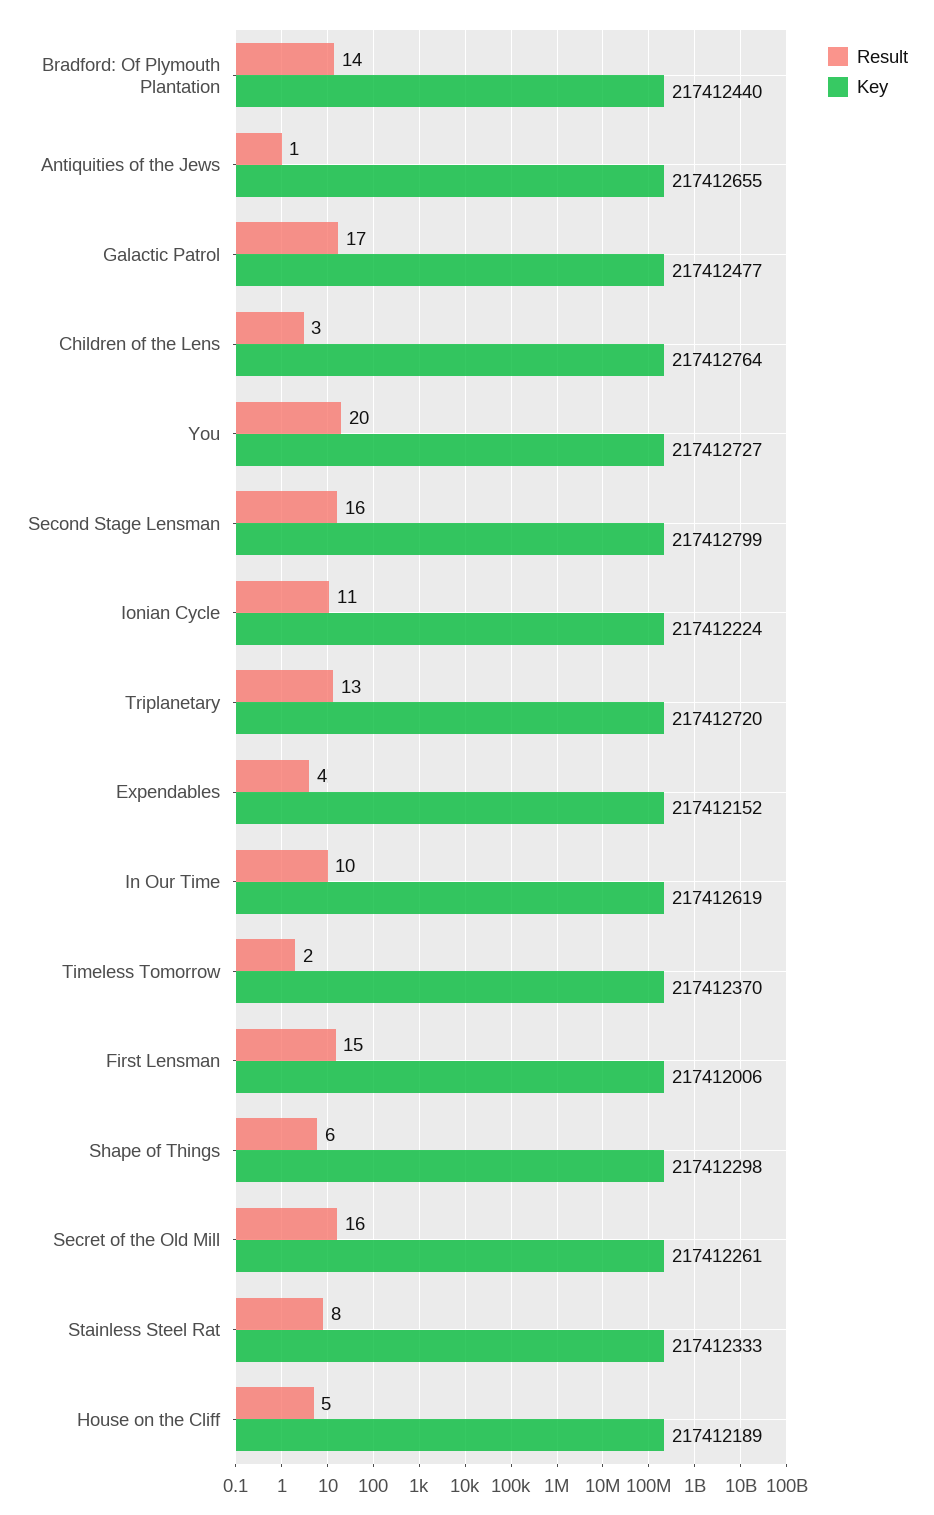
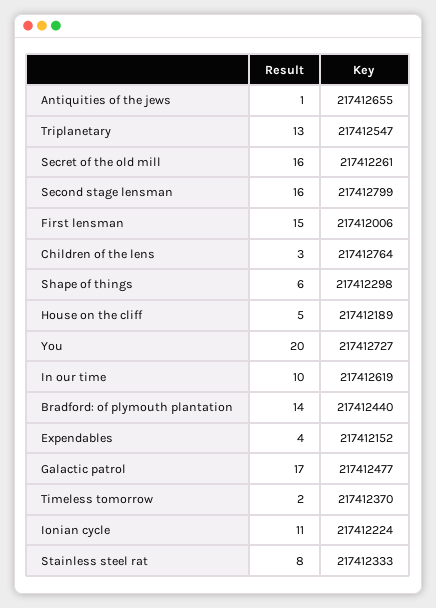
Key, Triplanetary: 217412720 -> 217412547

